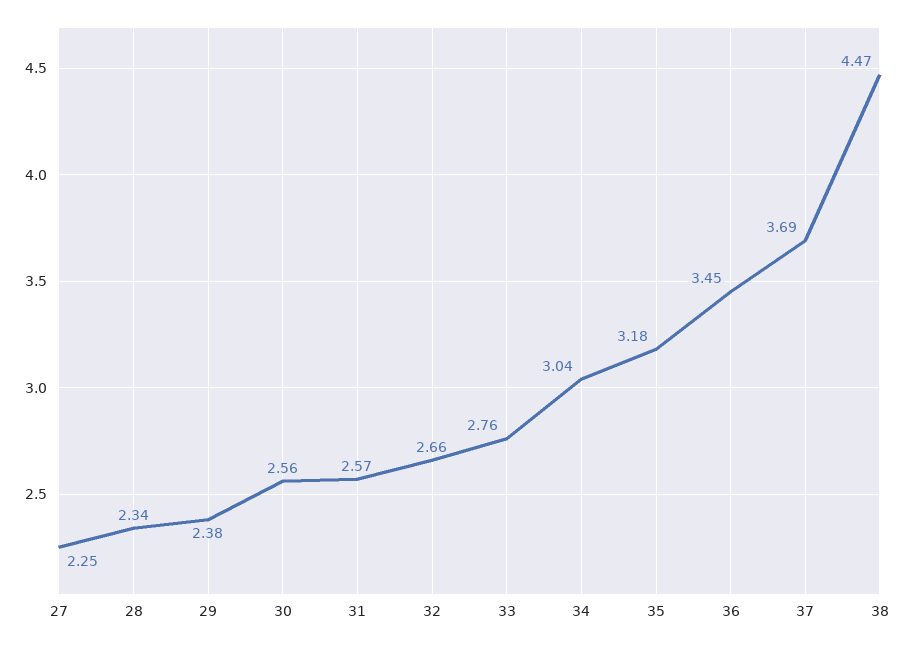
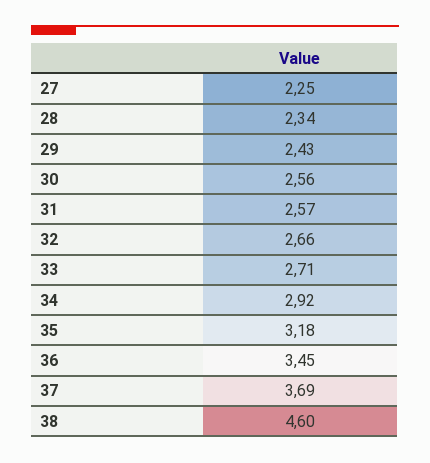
29: 2.38 -> 2.43
33: 2.76 -> 2.71
34: 3.04 -> 2.92
38: 4.47 -> 4.6

